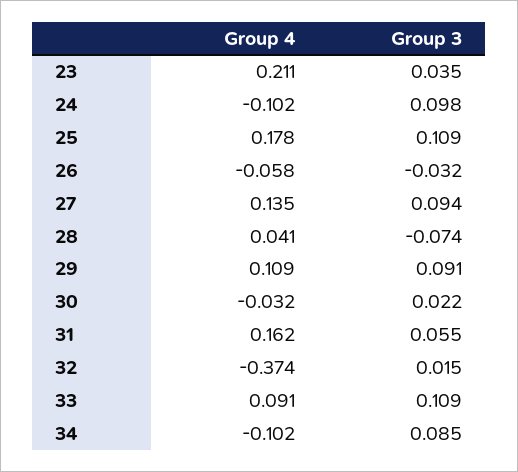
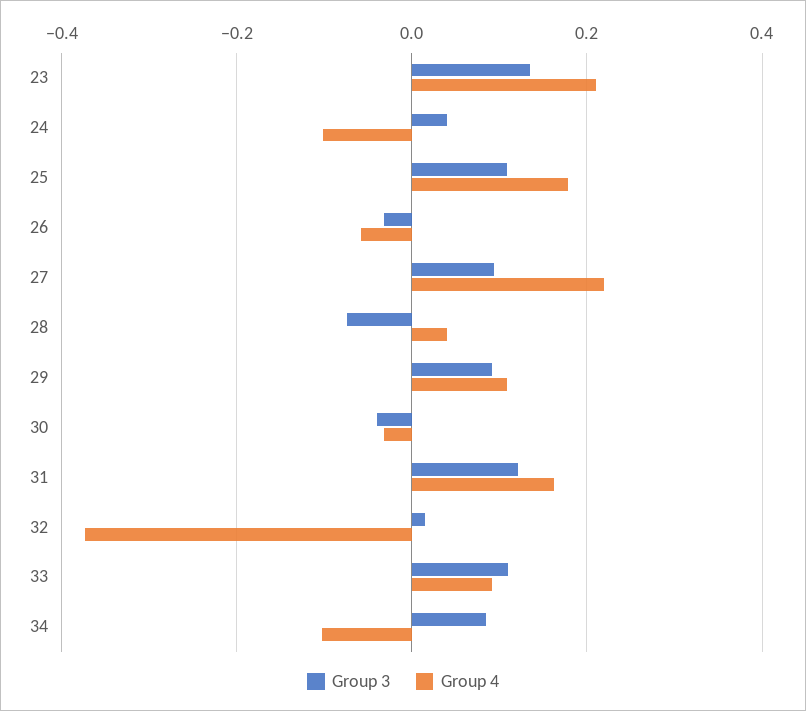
Group 3, 23: 0.035 -> 0.14
Group 3, 24: 0.098 -> 0.04
Group 4, 27: 0.135 -> 0.22
Group 3, 30: 0.022 -> -0.04
Group 3, 31: 0.055 -> 0.12

